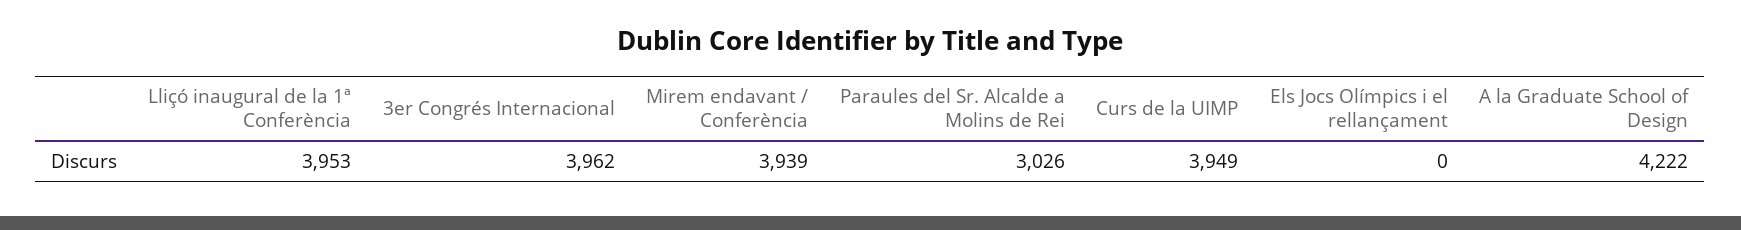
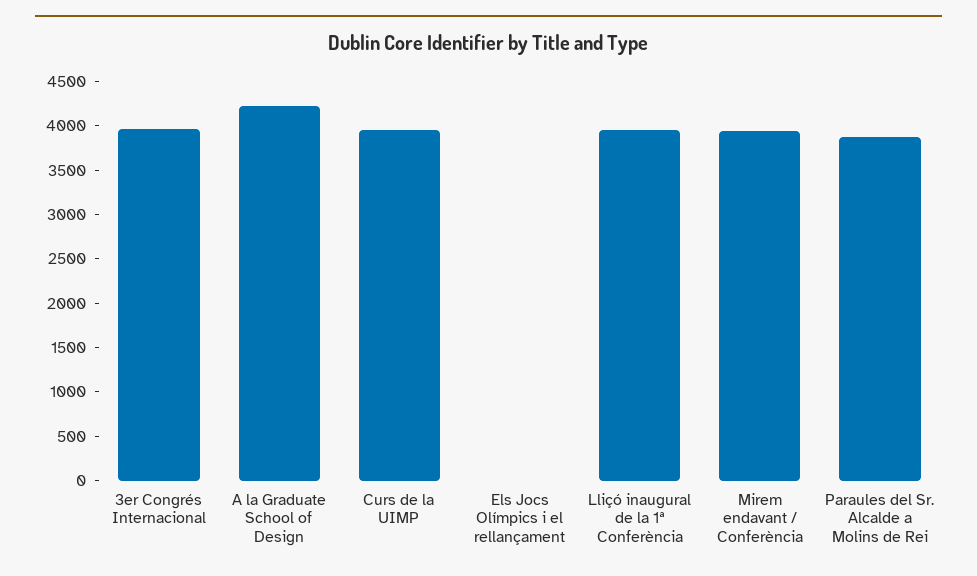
Paraules del Sr. Alcalde a Molins de Rei: 3026 -> 3900

